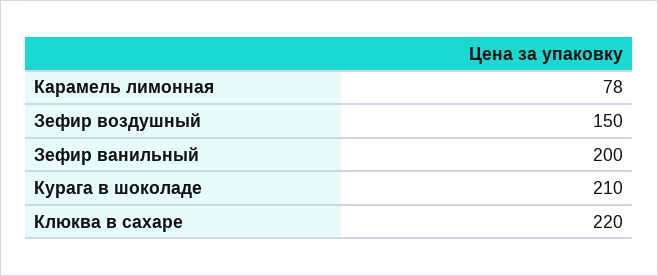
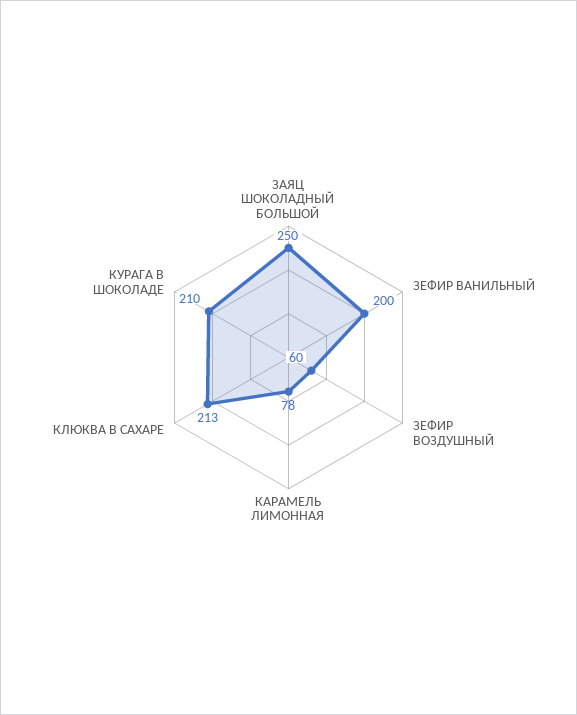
Зефир воздушный: 150 -> 60
Клюква в сахаре: 220 -> 213
ЗАЯЦ ШОКОЛАДНЫЙ БОЛЬШОЙ: none -> 250

